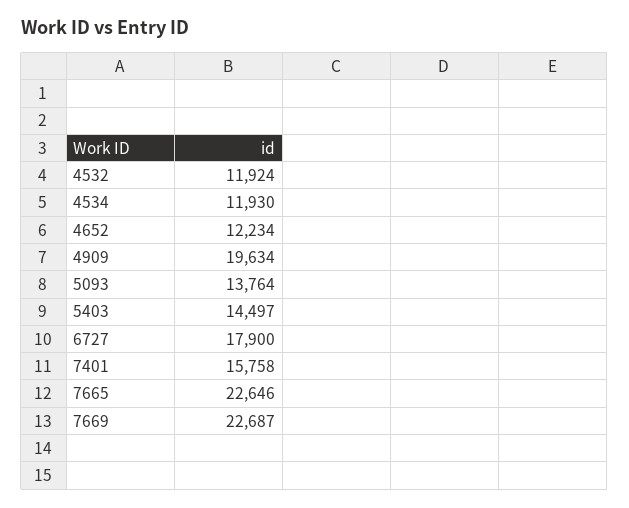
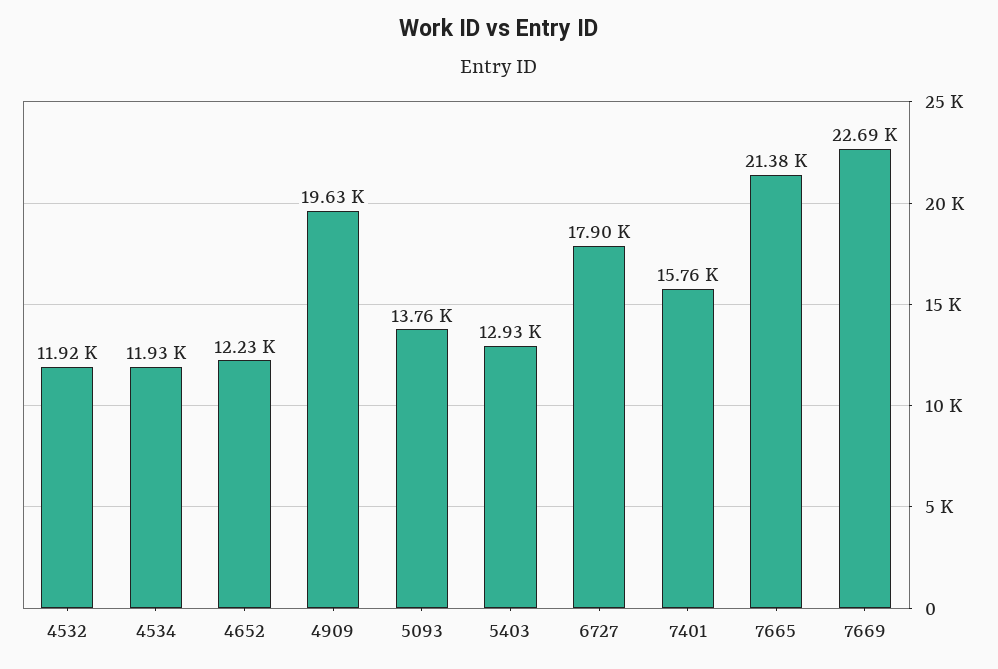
5403: 14497 -> 12930
7665: 22646 -> 21380

